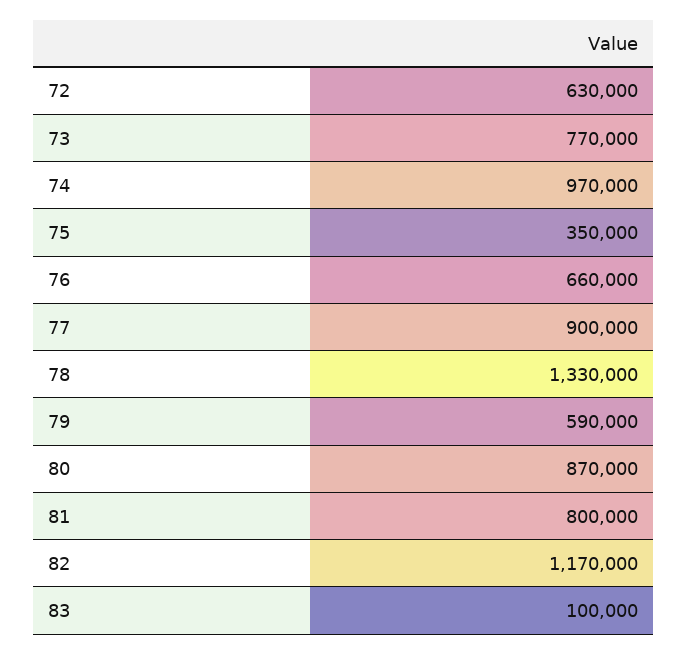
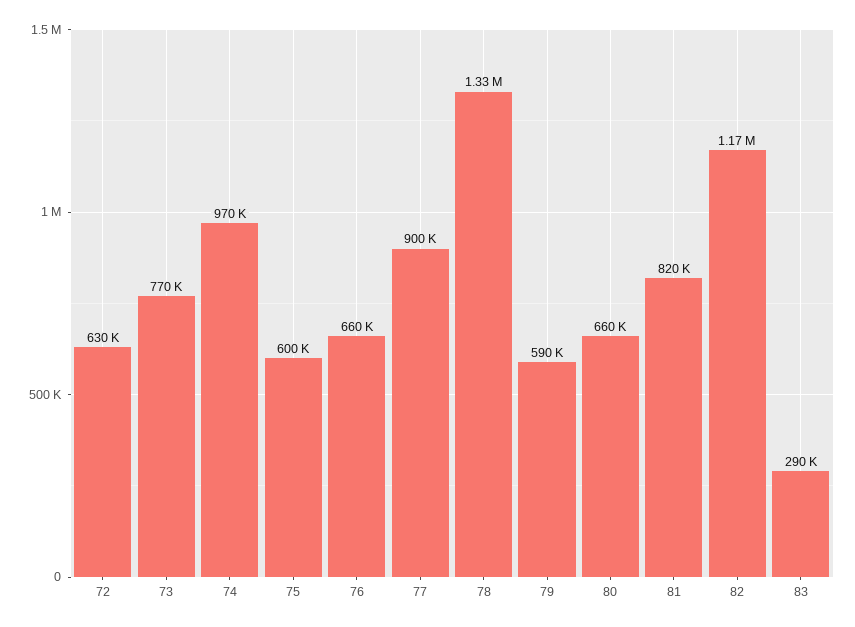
75: 350000 -> 600000
80: 870000 -> 660000
81: 800000 -> 820000
83: 100000 -> 290000

